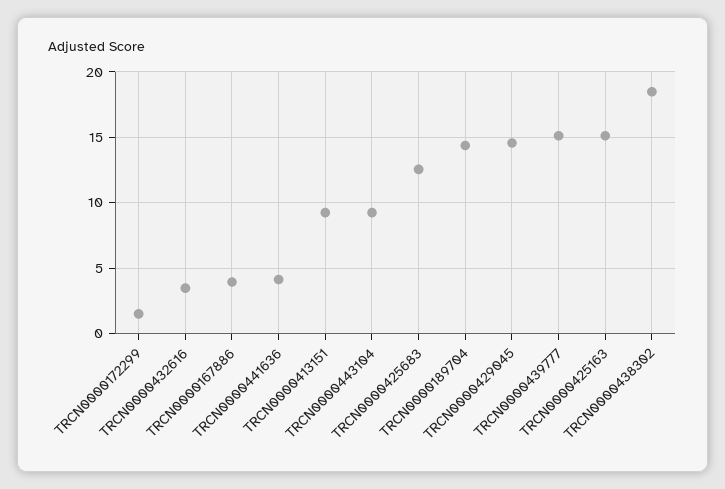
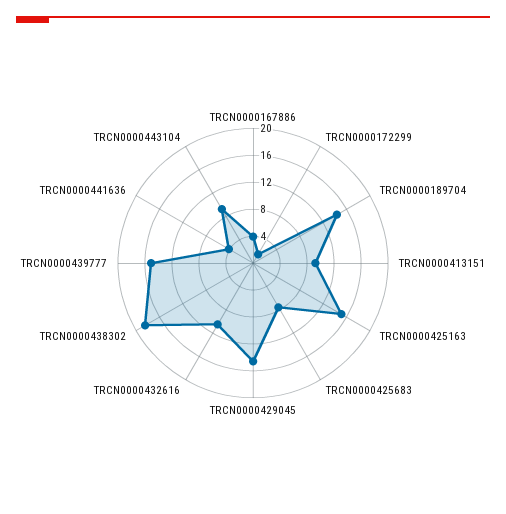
TRCN0000432616: 3.5 -> 10
TRCN0000425683: 12.5 -> 8

